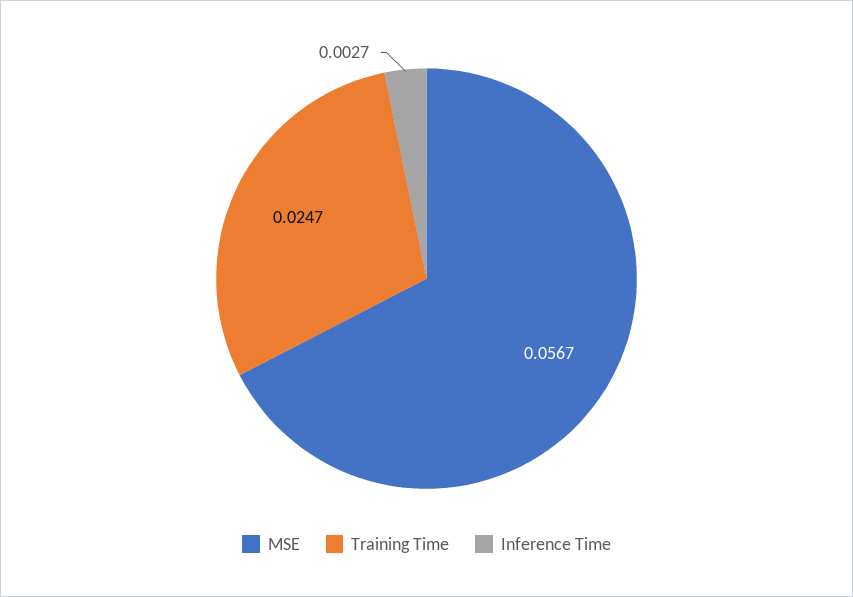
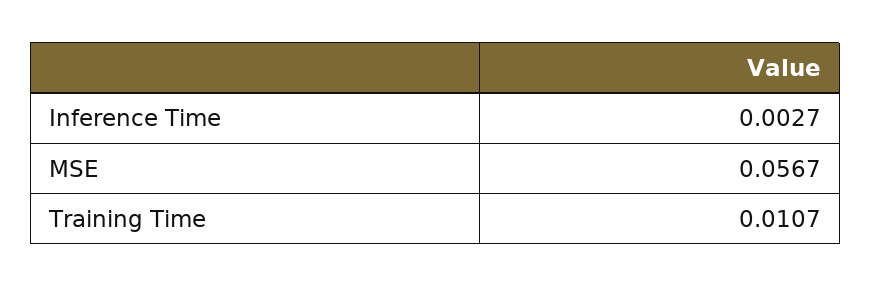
Training Time: 0.0247 -> 0.0107

